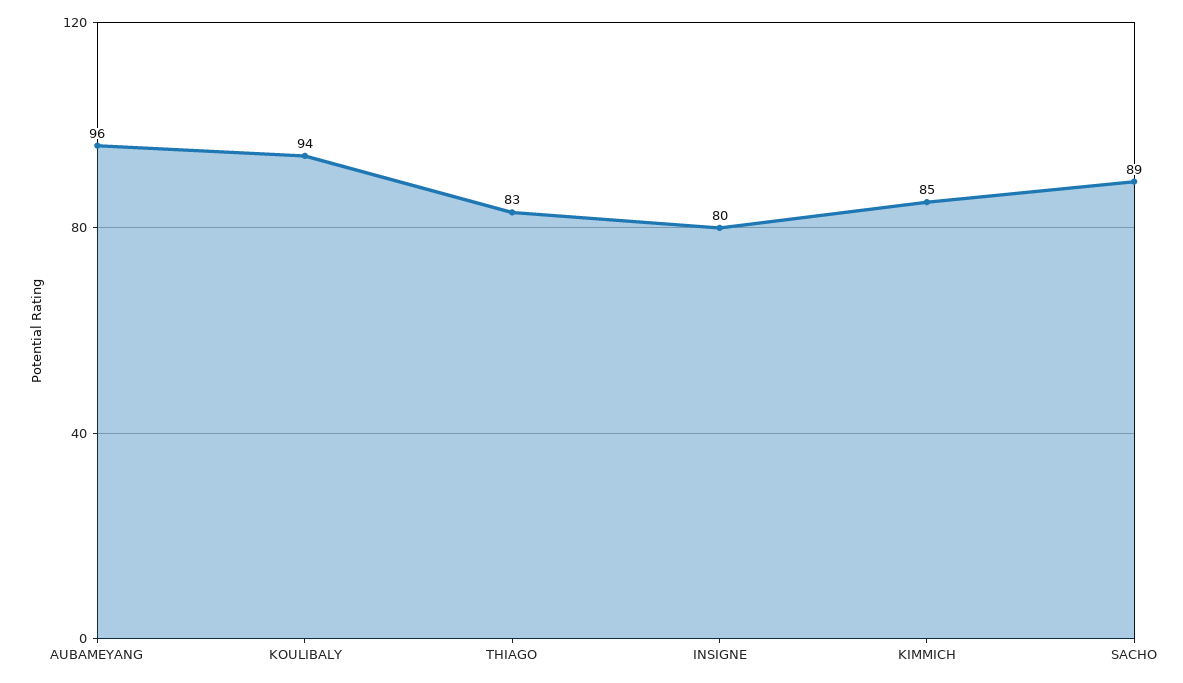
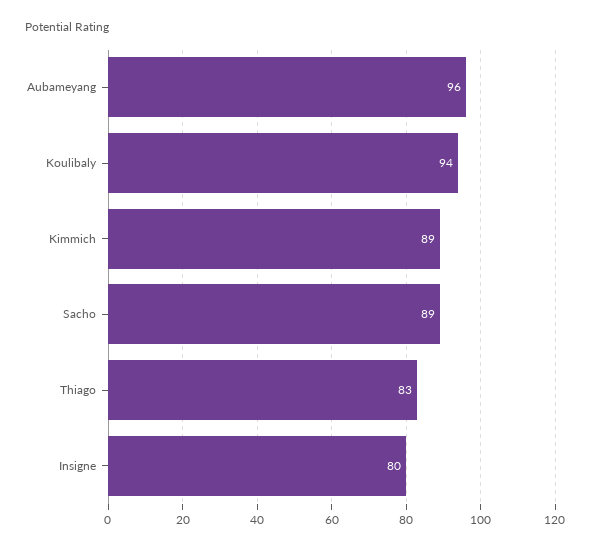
KIMMICH: 85 -> 89

